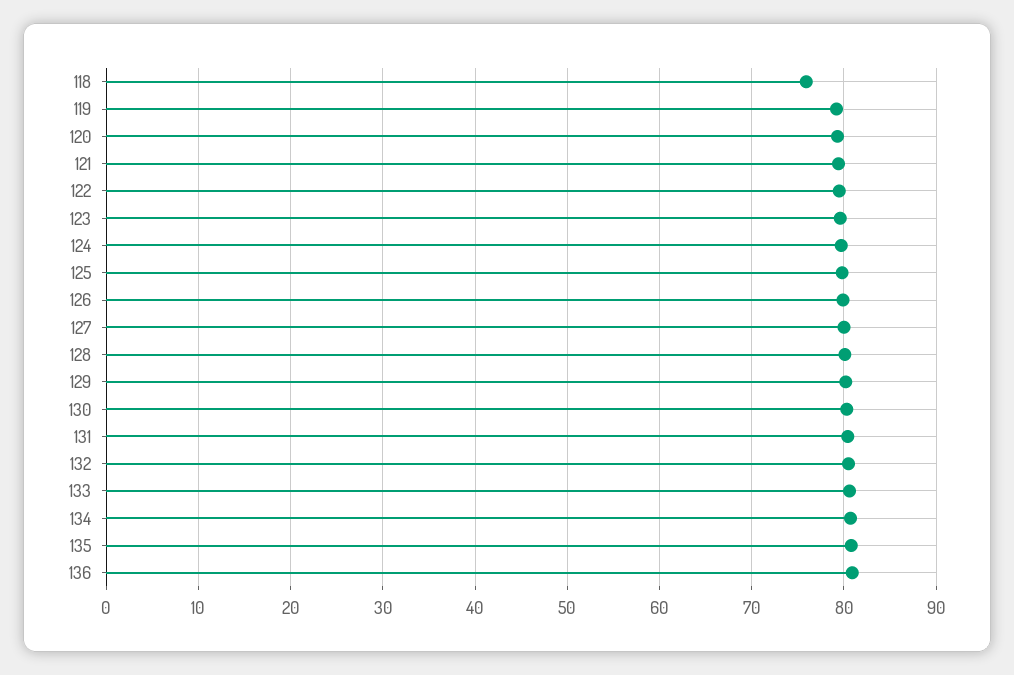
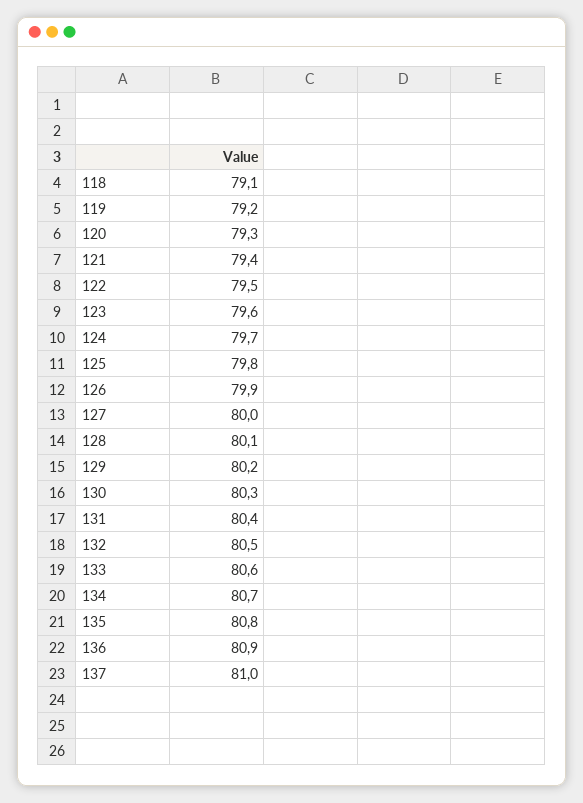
118: 76 -> 79.1
137: none -> 81

